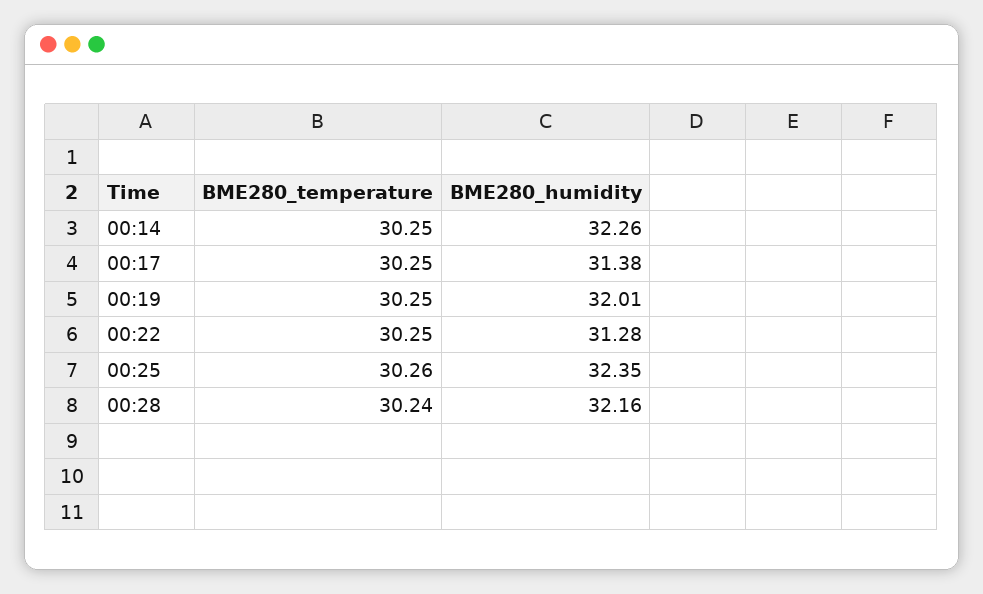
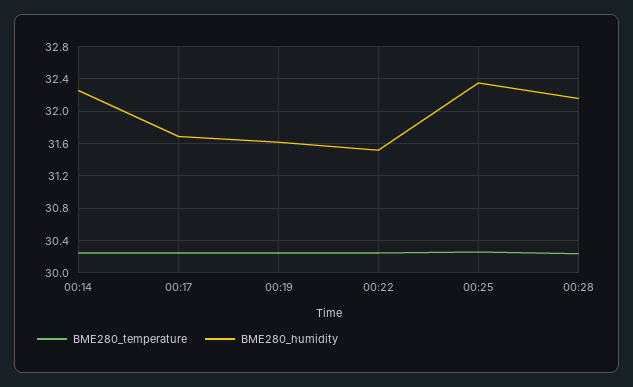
BME280_humidity, 00:17: 31.38 -> 31.7
BME280_humidity, 00:19: 32.01 -> 31.6
BME280_humidity, 00:22: 31.28 -> 31.5

